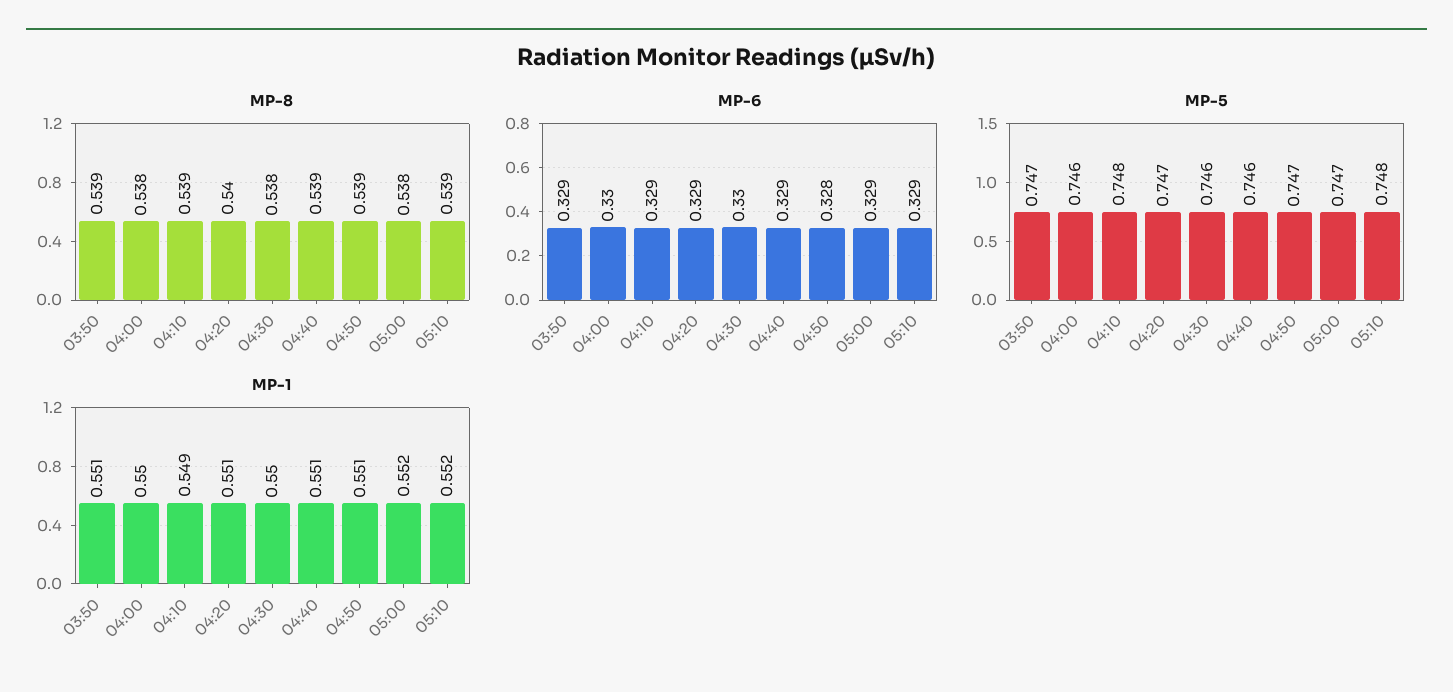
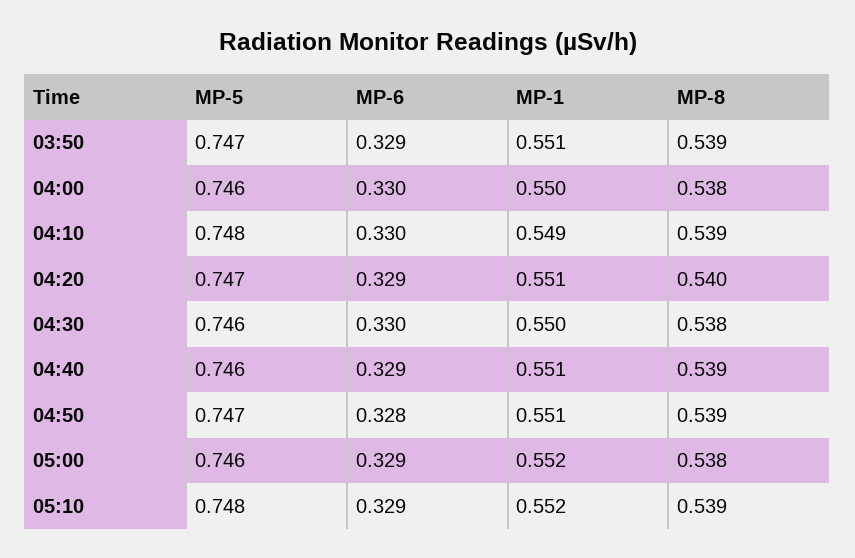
MP-6, 04:10: 0.329 -> 0.33
MP-5, 05:00: 0.747 -> 0.746

